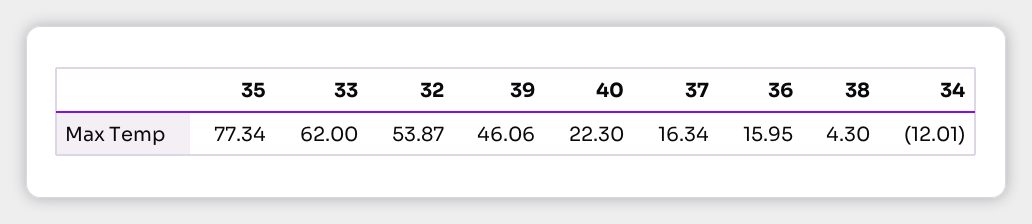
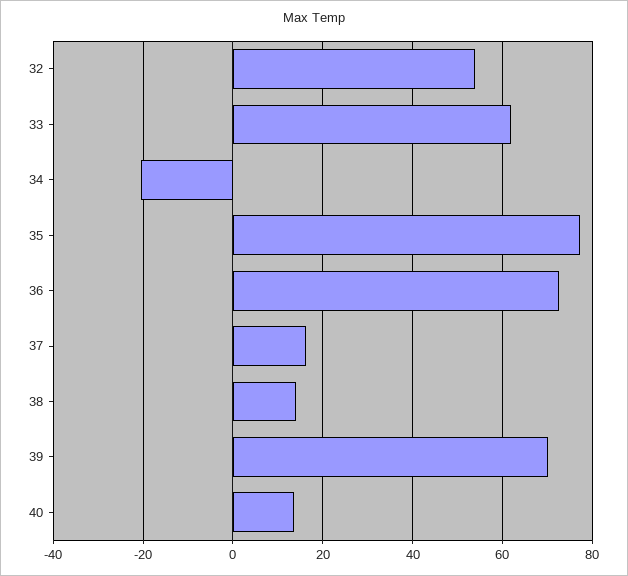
39: 46.06 -> 70
40: 22.3 -> 14
36: 15.95 -> 72
38: 4.3 -> 14
34: -12.01 -> -20

